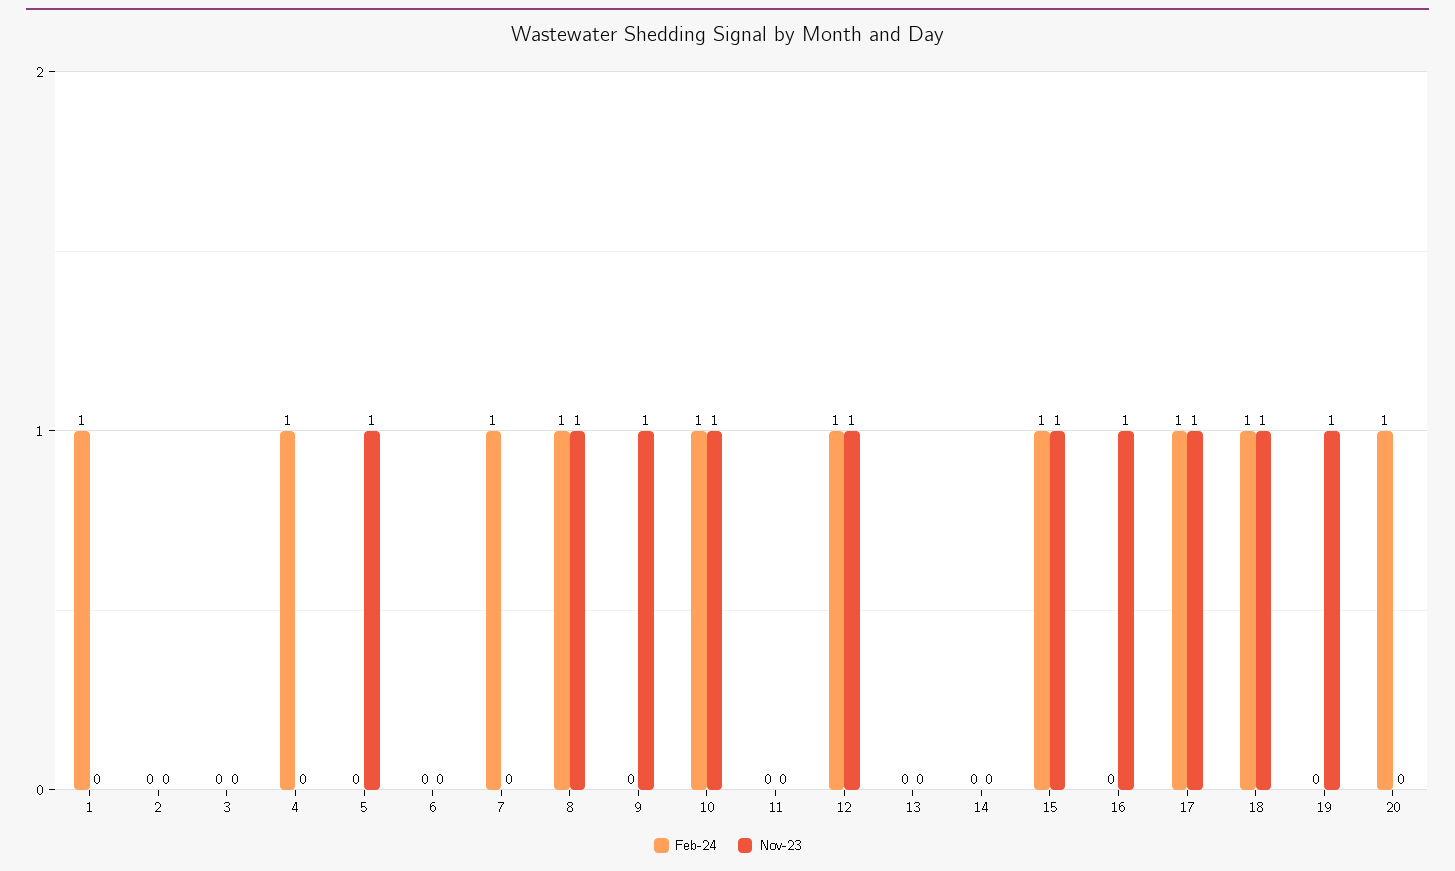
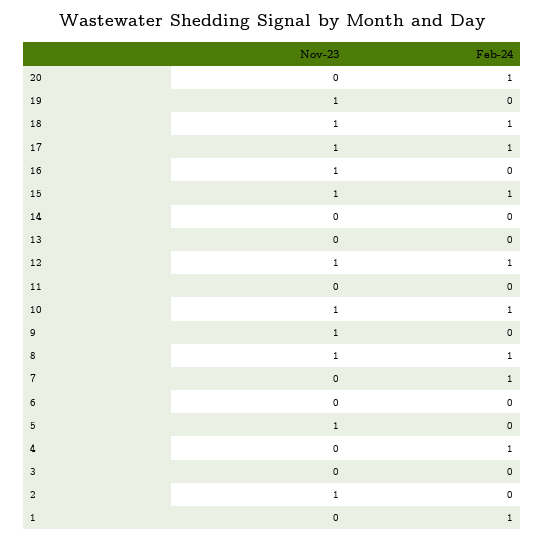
Nov-23, 2: 0 -> 1

